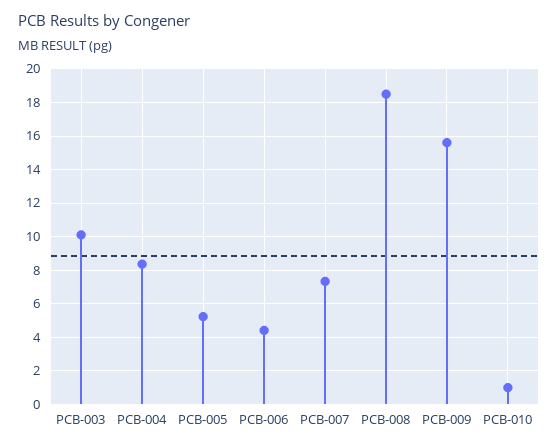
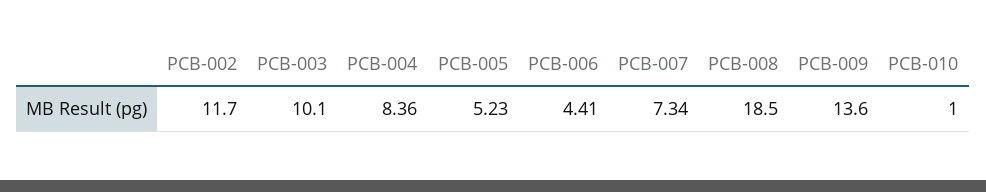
PCB-009: 15.5 -> 13.6
PCB-002: none -> 11.7

